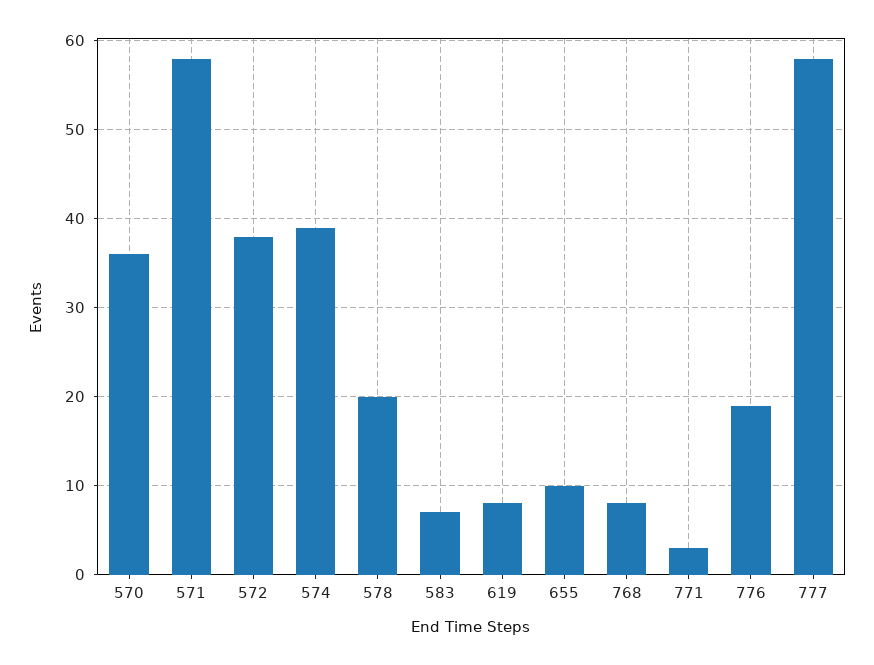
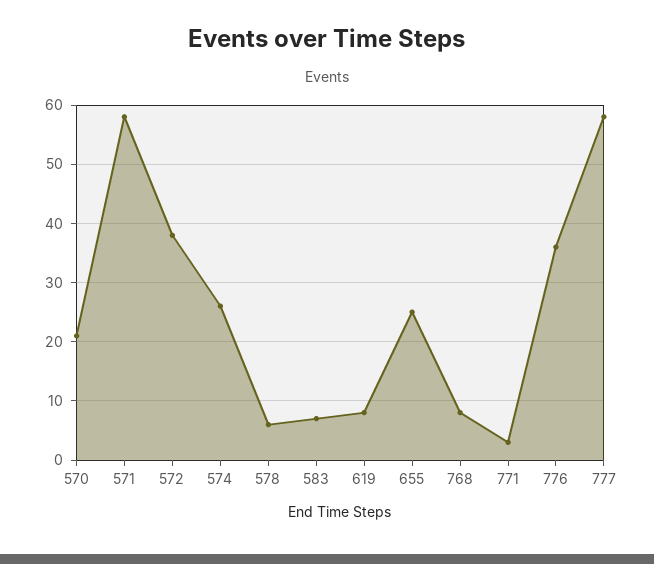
570: 36 -> 20
574: 39 -> 25
578: 20 -> 5
655: 10 -> 25
776: 19 -> 35

